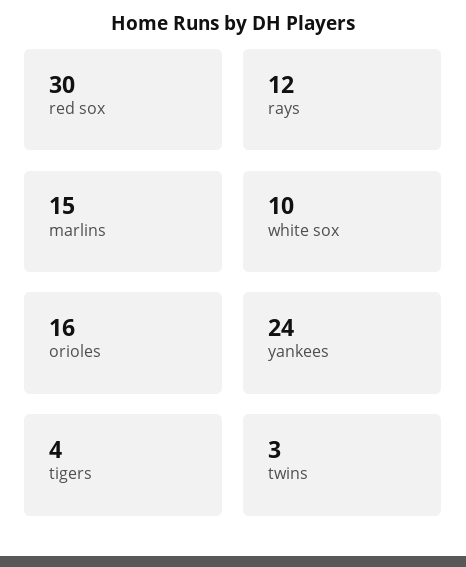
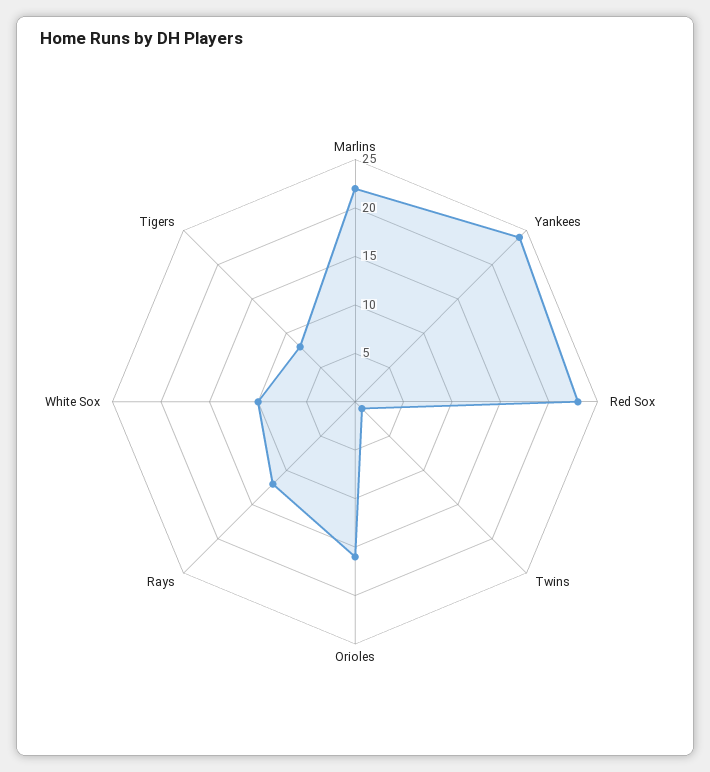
red sox: 30 -> 23
marlins: 15 -> 22
tigers: 4 -> 8
twins: 3 -> 1

